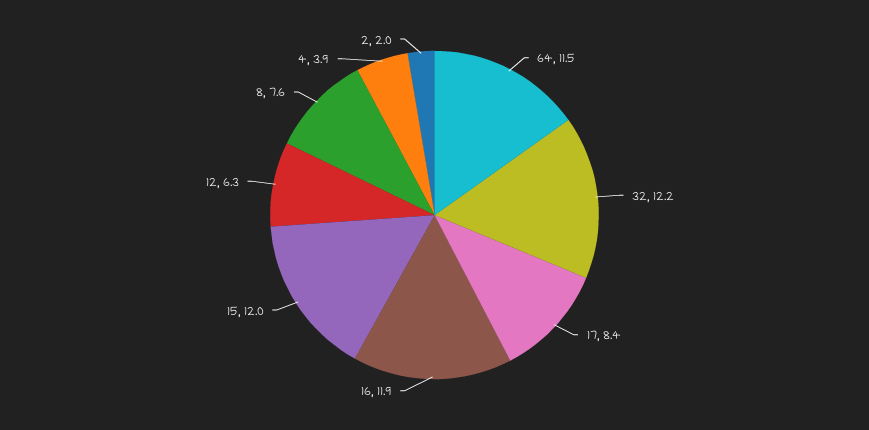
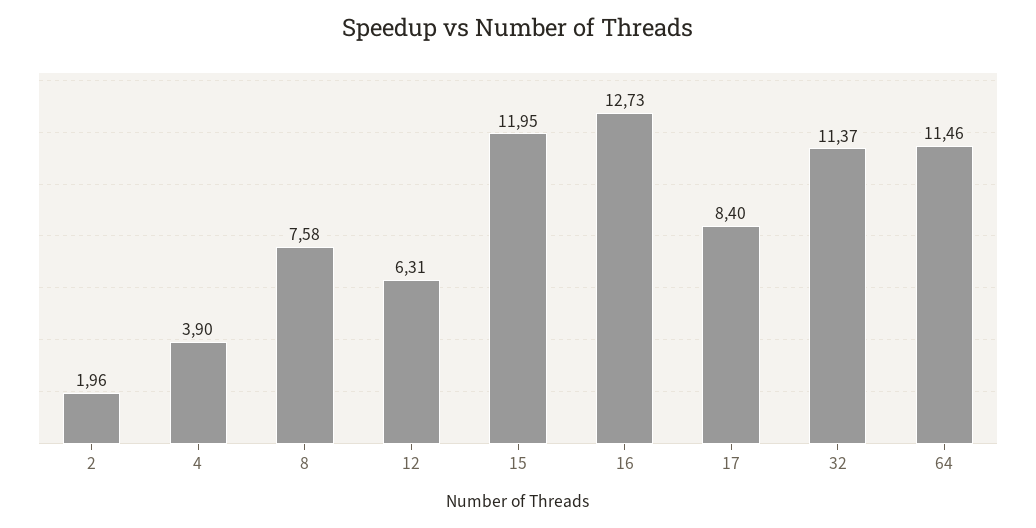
32: 12.2 -> 11.37
16: 11.9 -> 12.73

